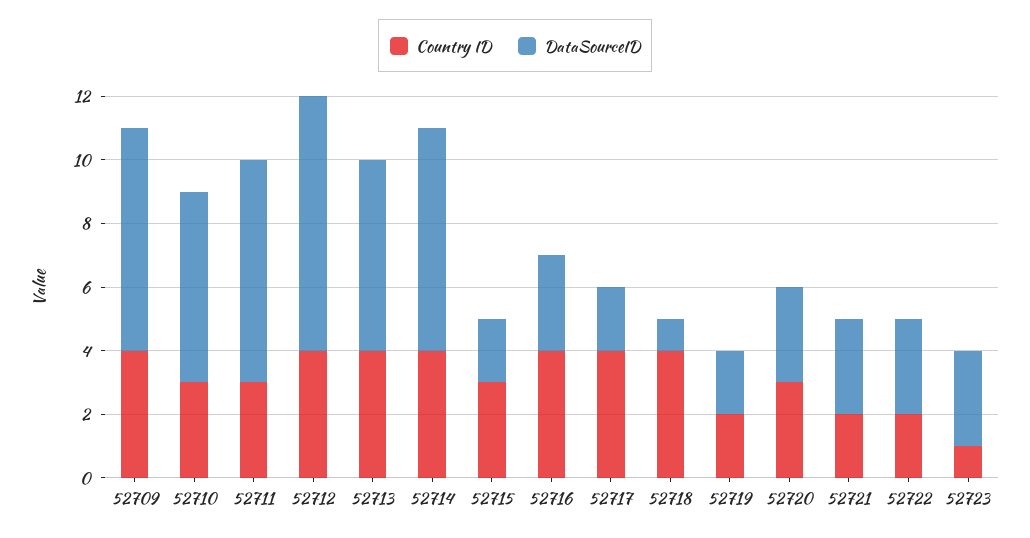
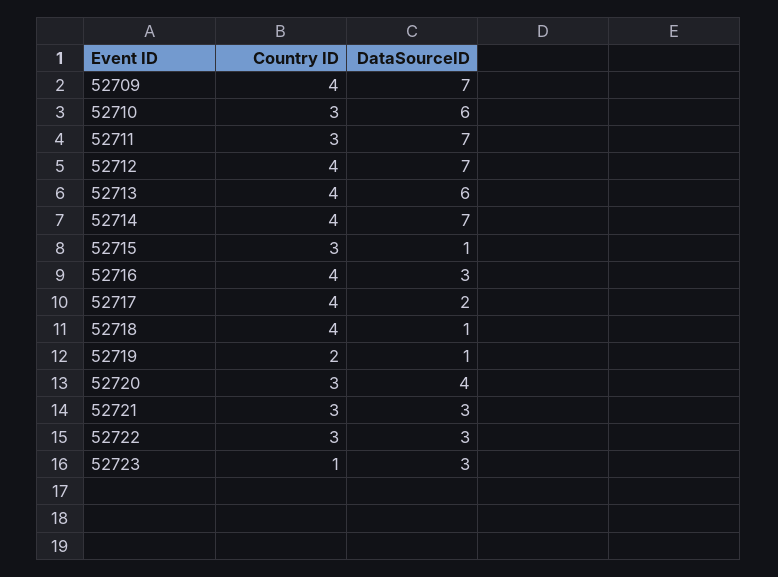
DataSourceID, 52712: 8 -> 7
DataSourceID, 52715: 2 -> 1
DataSourceID, 52719: 2 -> 1
DataSourceID, 52720: 3 -> 4
Country ID, 52721: 2 -> 3
Country ID, 52722: 2 -> 3

